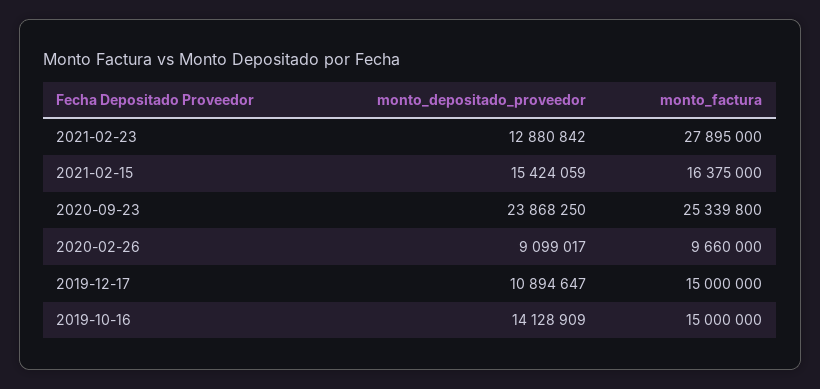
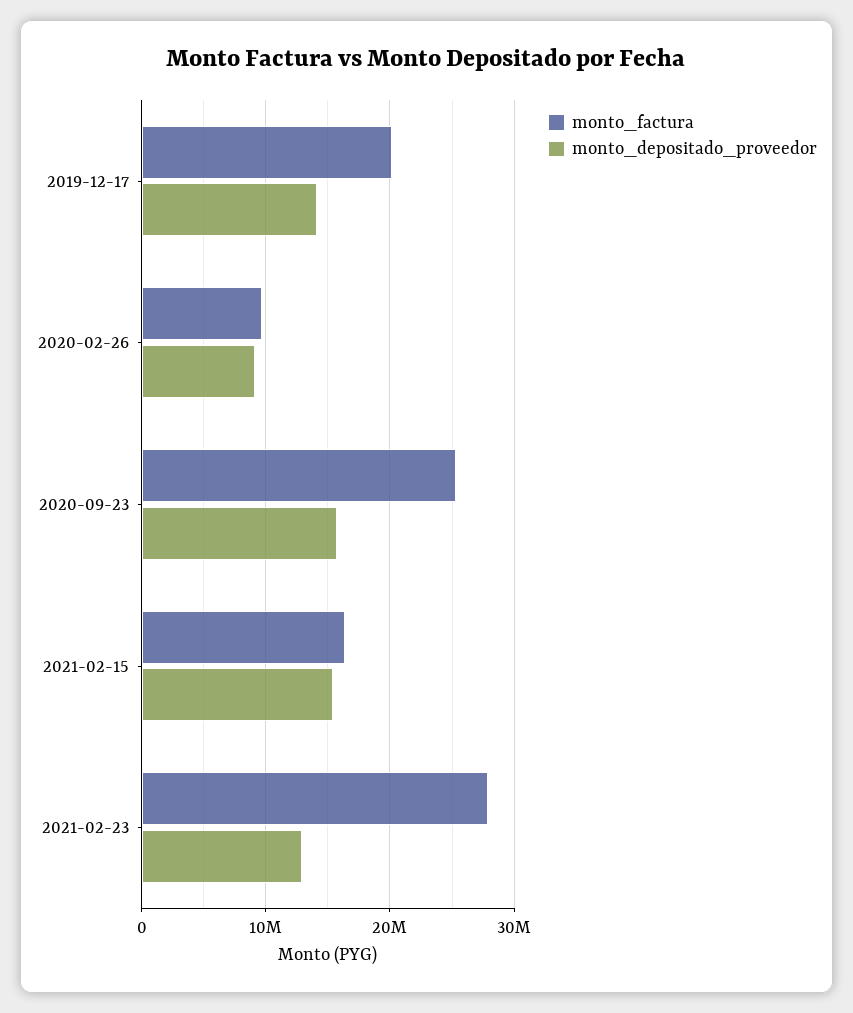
monto_depositado_proveedor, 2020-09-23: 23868250 -> 16000000
monto_depositado_proveedor, 2019-12-17: 10894647 -> 14000000
monto_factura, 2019-12-17: 15000000 -> 20000000
monto_depositado_proveedor, 2019-10-16: 14128909 -> none
monto_factura, 2019-10-16: 15000000 -> none

